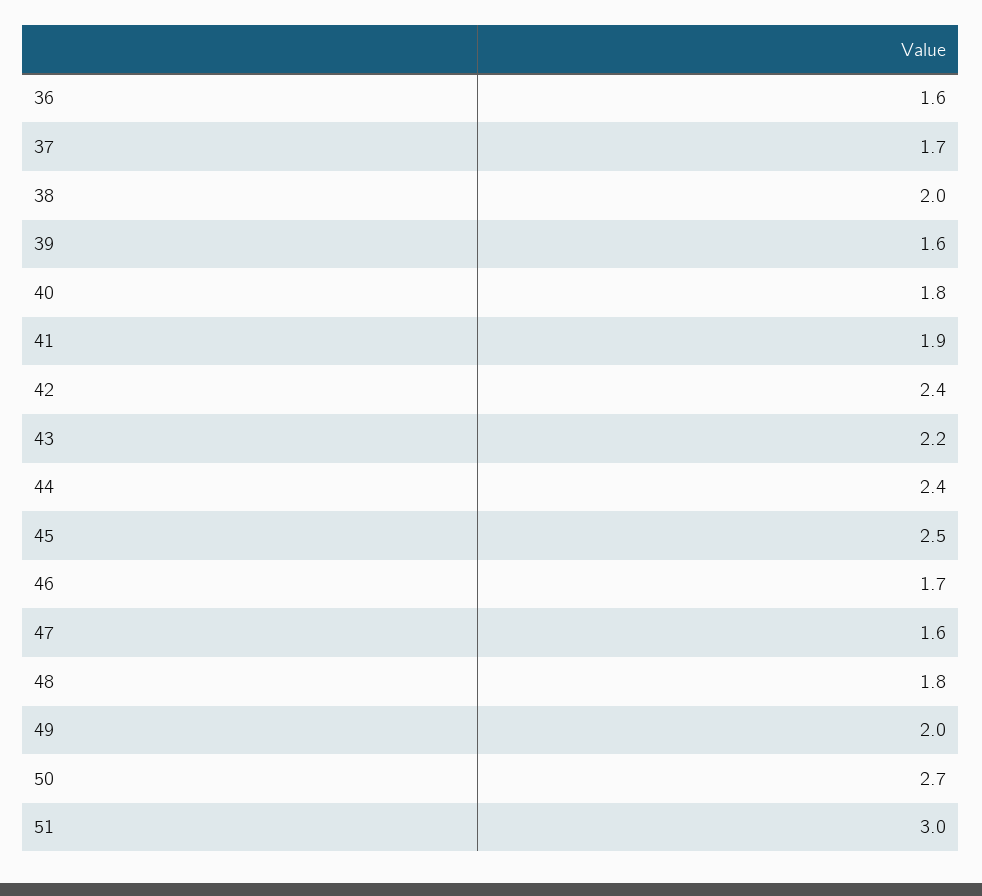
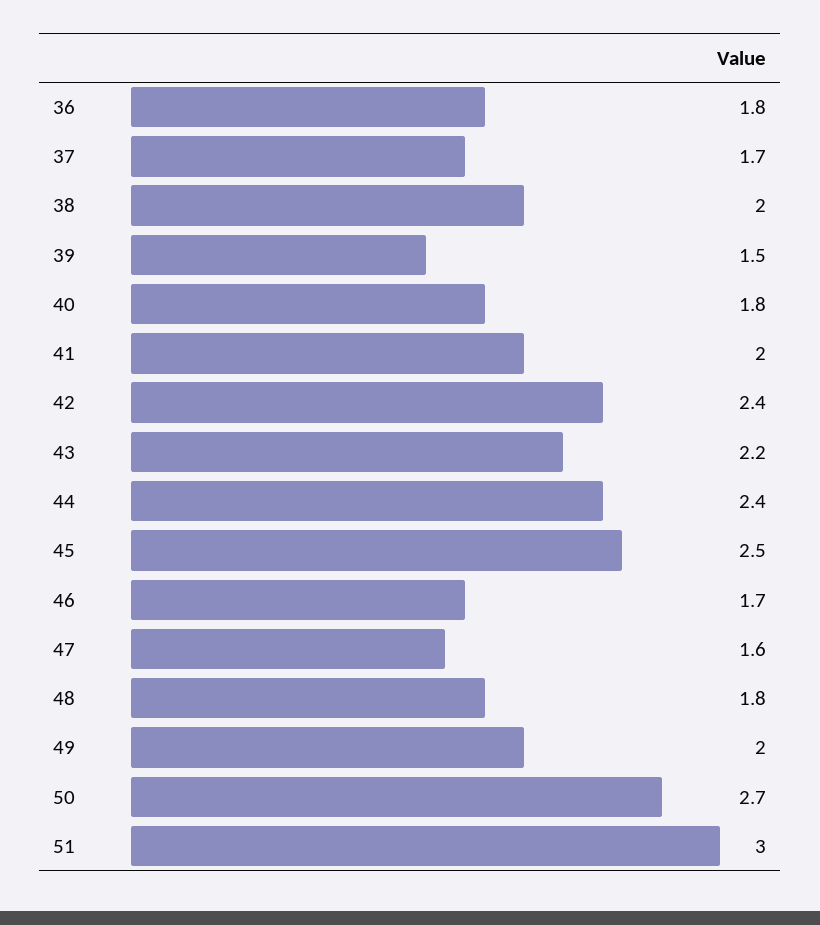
36: 1.6 -> 1.8
39: 1.6 -> 1.5
41: 1.9 -> 2

